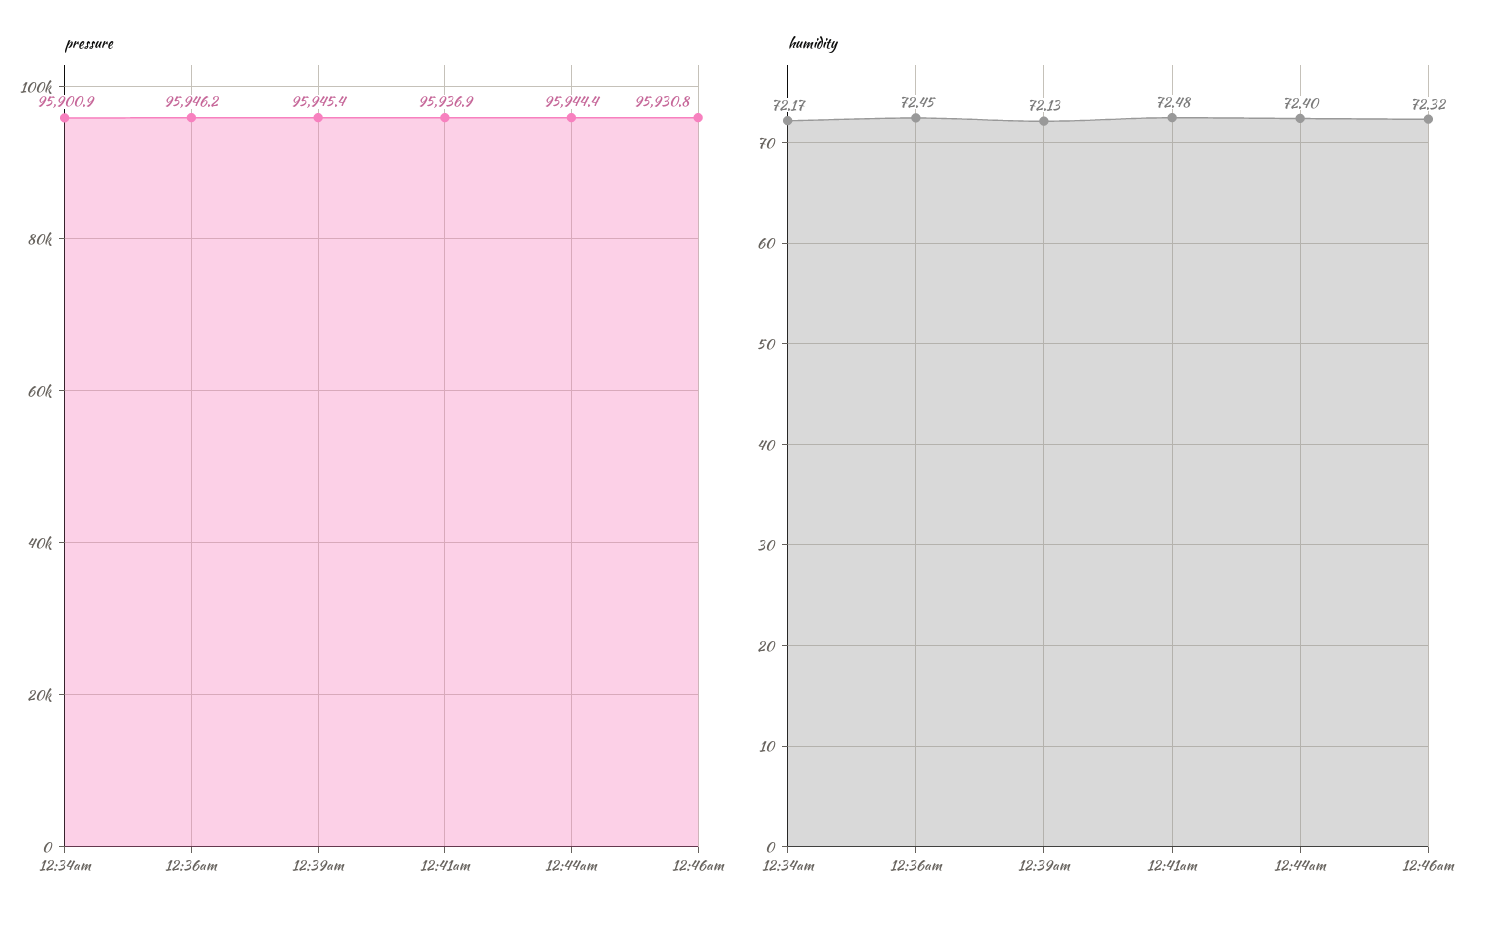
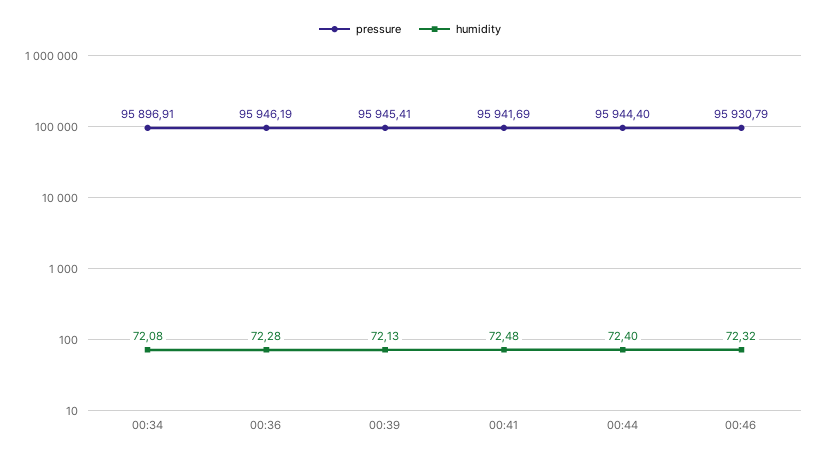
pressure, 12:34am: 95900.9 -> 95896.91
pressure, 12:41am: 95936.9 -> 95941.69
humidity, 12:34am: 72.17 -> 72.08
humidity, 12:36am: 72.45 -> 72.28

